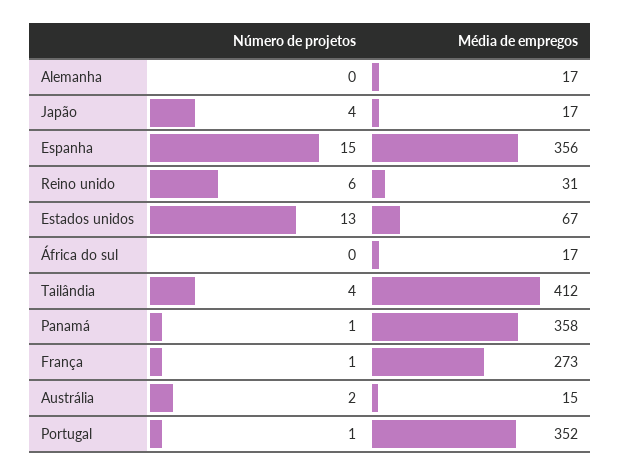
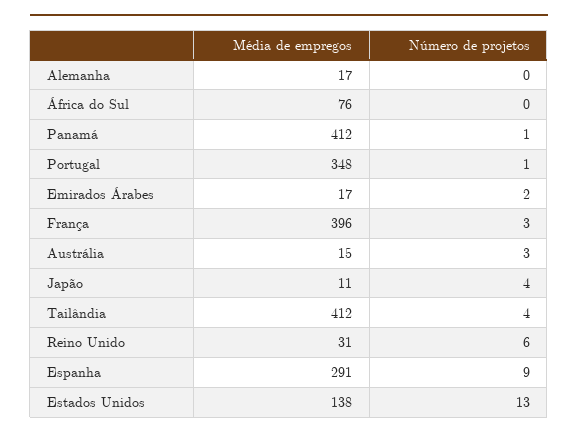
Média de empregos, Japão: 17 -> 11
Número de projetos, Espanha: 15 -> 9
Média de empregos, Espanha: 356 -> 291
Média de empregos, Estados unidos: 67 -> 138
Média de empregos, África do sul: 17 -> 76
Média de empregos, Panamá: 358 -> 412
Número de projetos, França: 1 -> 3
Média de empregos, França: 273 -> 396
Número de projetos, Austrália: 2 -> 3
Média de empregos, Portugal: 352 -> 348
Média de empregos, Emirados Árabes: none -> 17
Número de projetos, Emirados Árabes: none -> 2

